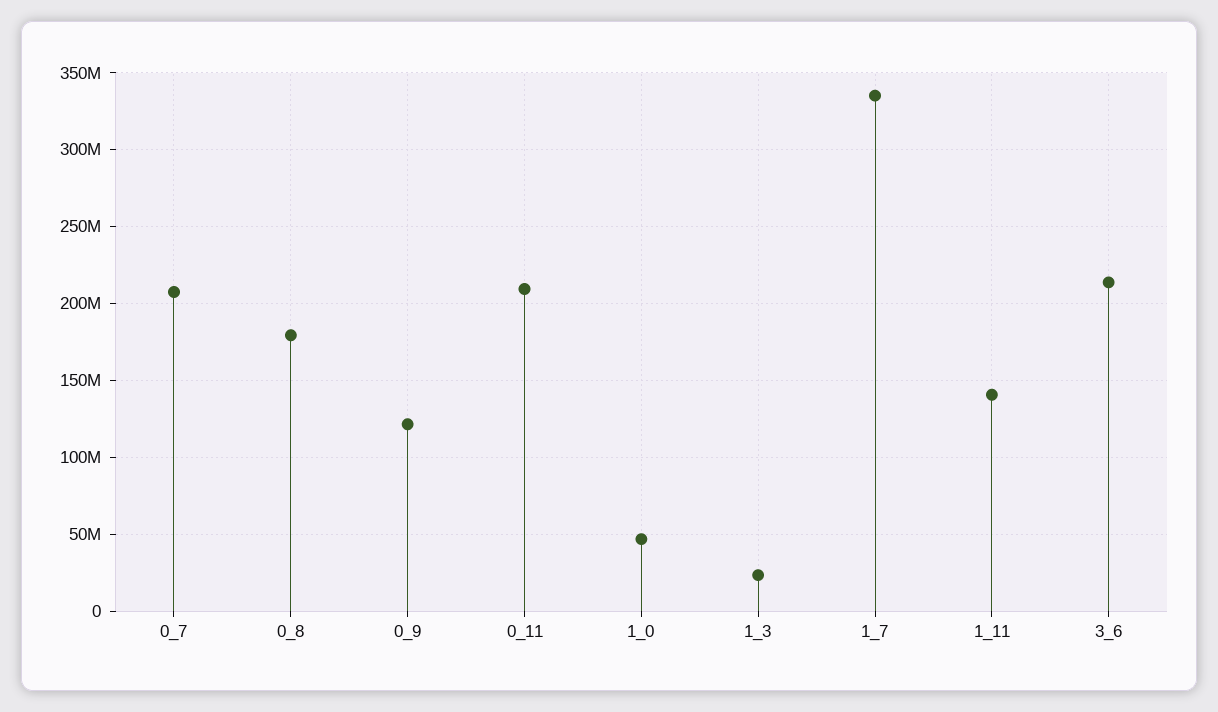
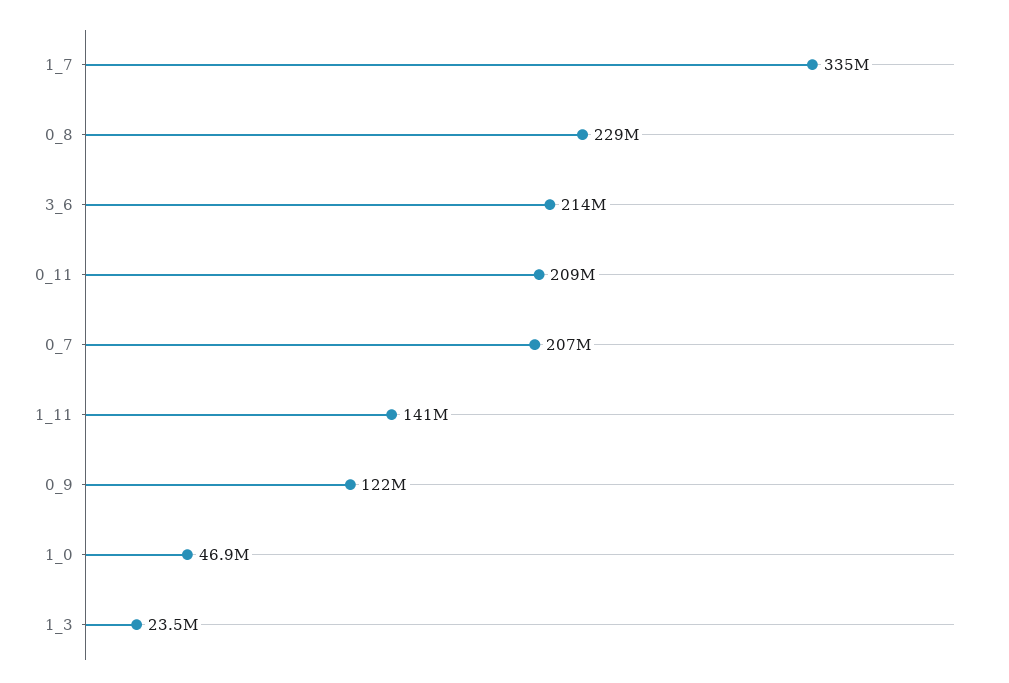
0_8: 180000000 -> 229000000

